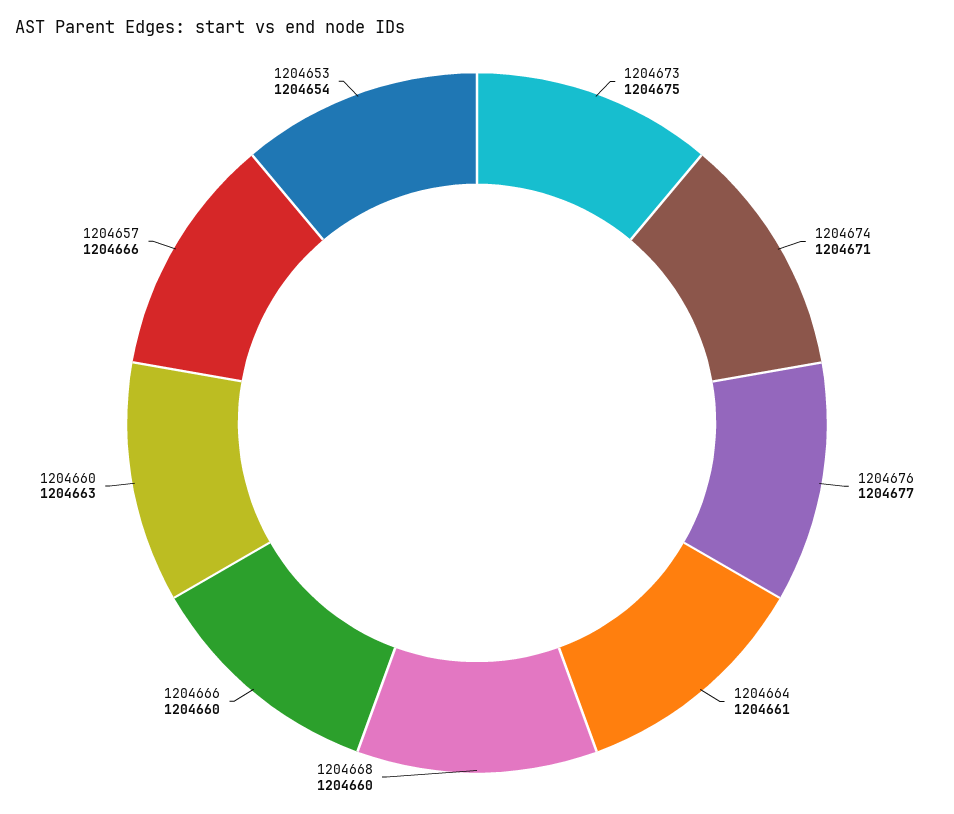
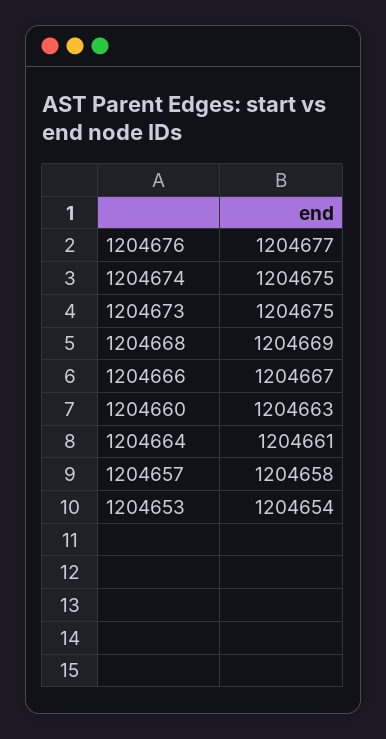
1204674: 1204671 -> 1204675
1204668: 1204660 -> 1204669
1204666: 1204660 -> 1204667
1204657: 1204666 -> 1204658

